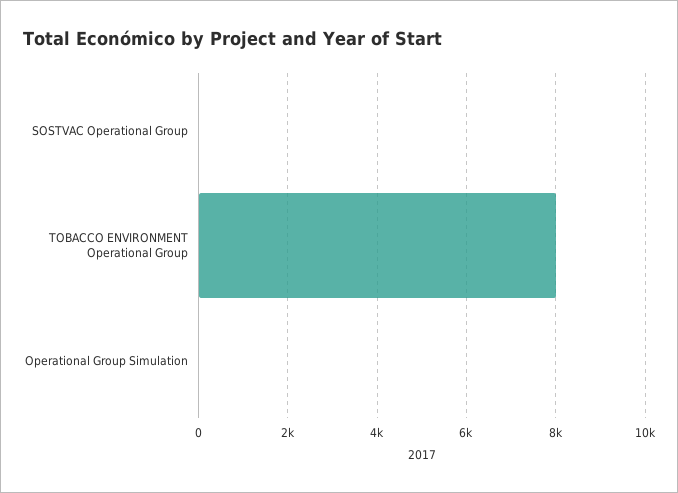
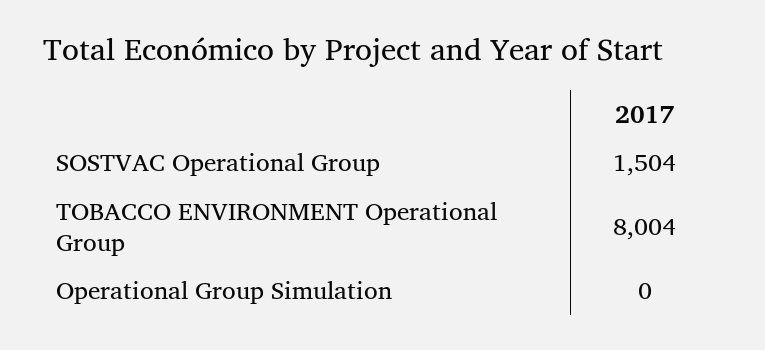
SOSTVAC Operational Group: 0 -> 1504

